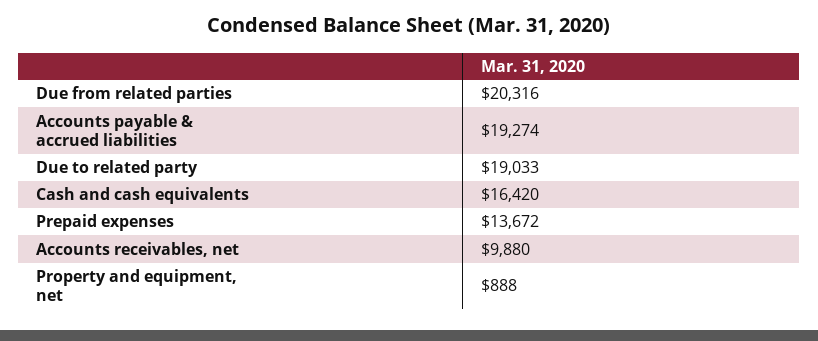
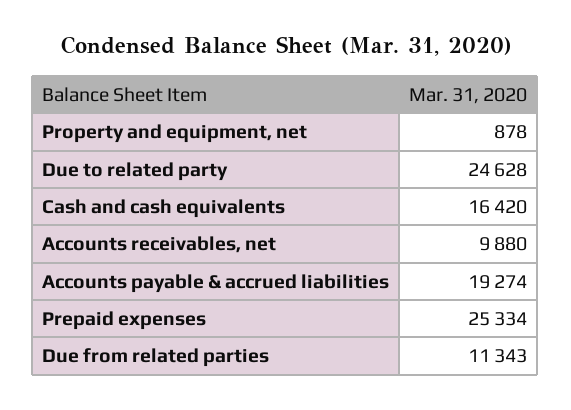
Due from related parties: 20316 -> 11343
Due to related party: 19033 -> 24628
Prepaid expenses: 13672 -> 25334
Property and equipment, net: 888 -> 878

